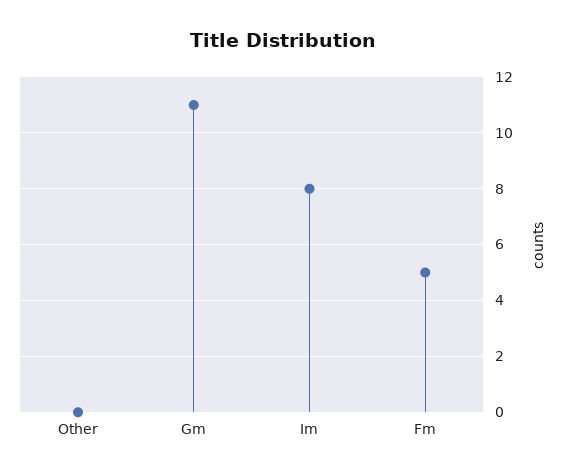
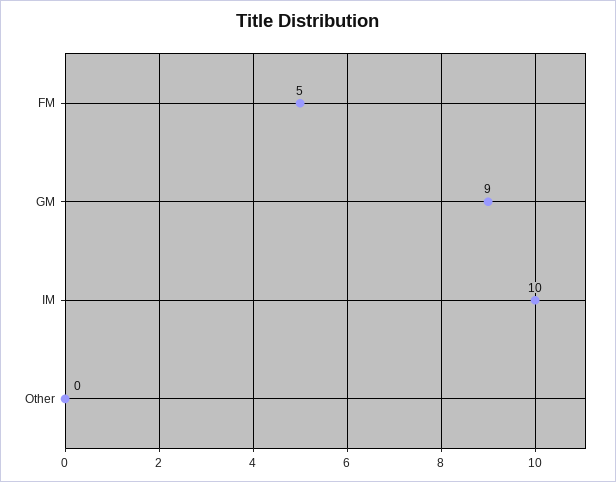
Gm: 11 -> 9
Im: 8 -> 10

